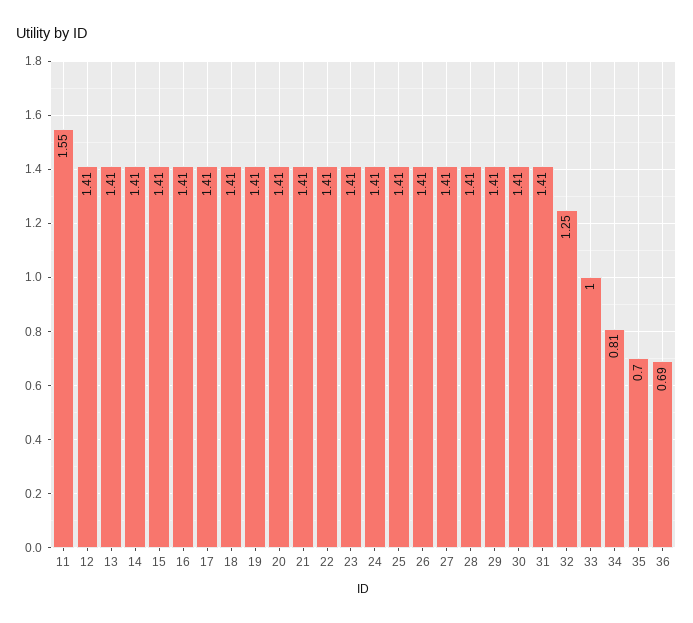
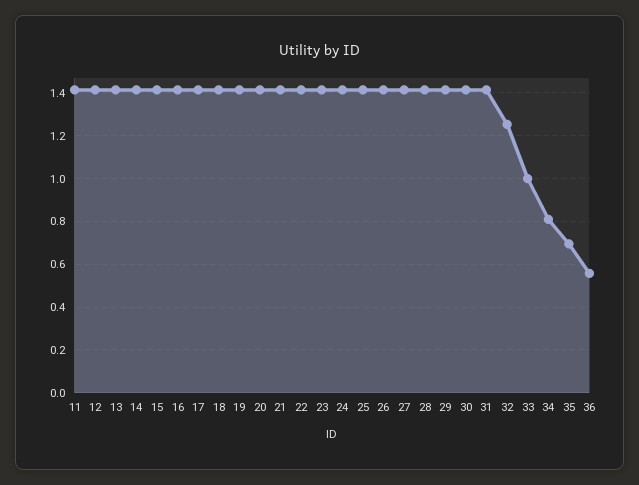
11: 1.55 -> 1.4
36: 0.69 -> 0.55

